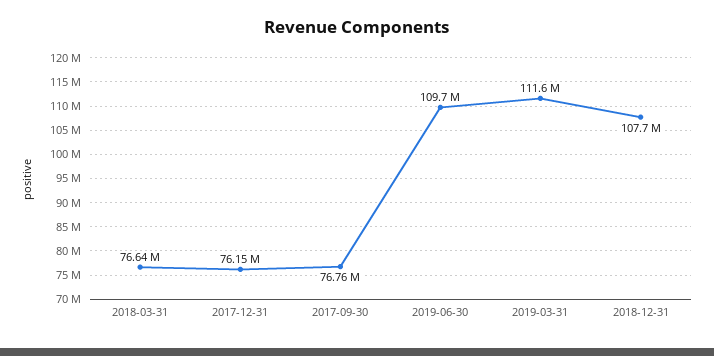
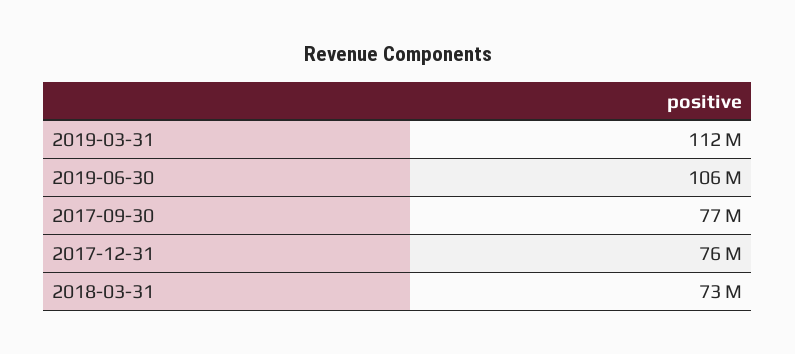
2018-03-31: 76640000 -> 73000000
2019-06-30: 109700000 -> 106000000
2018-12-31: 107700000 -> none

